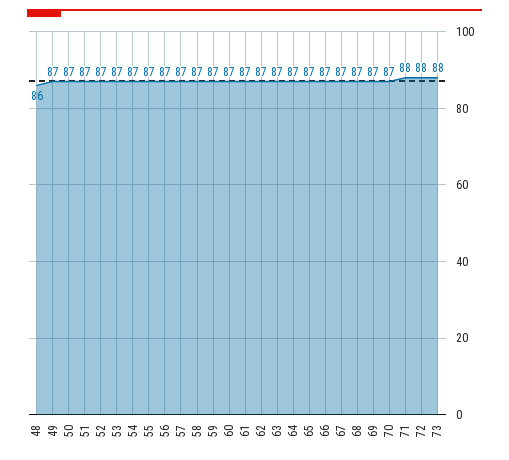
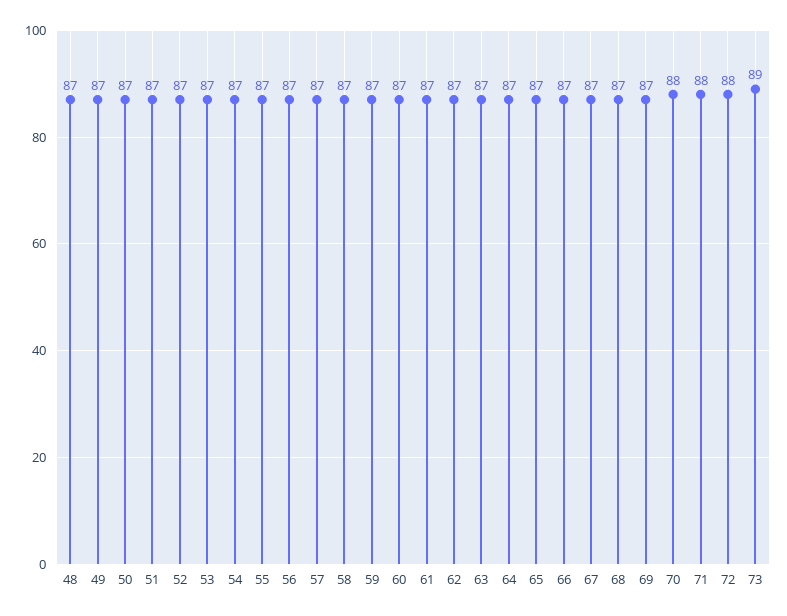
48: 86 -> 87
70: 87 -> 88
73: 88 -> 89

